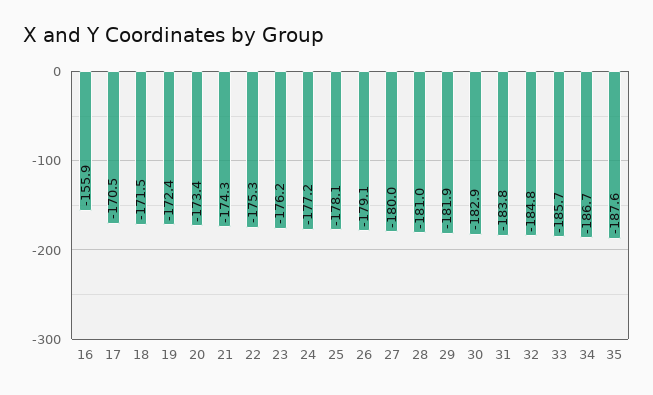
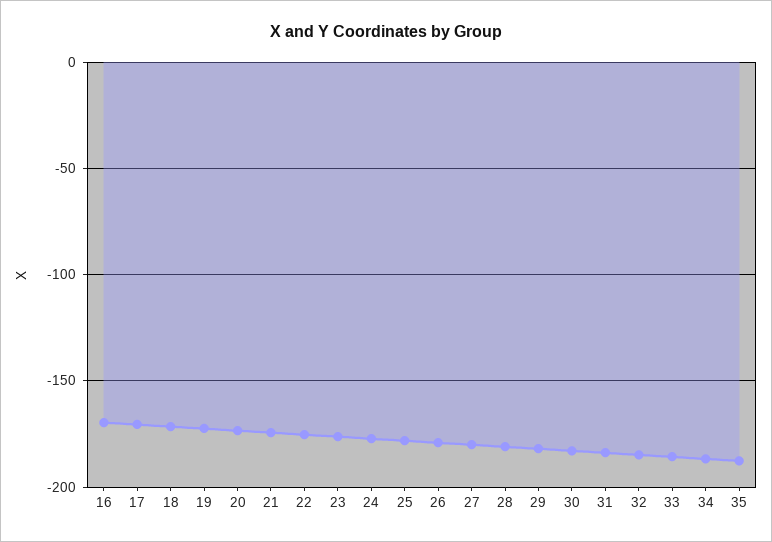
16: -155.9 -> -170

